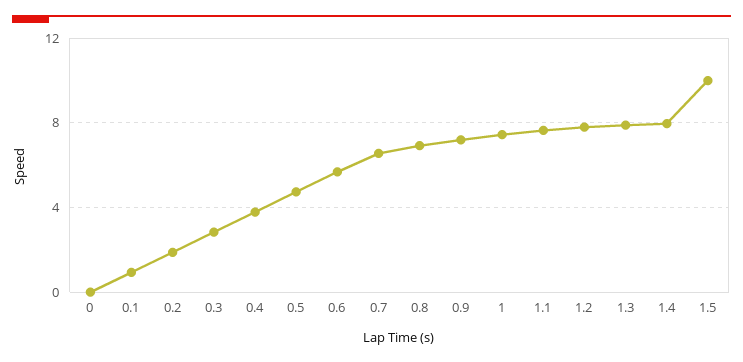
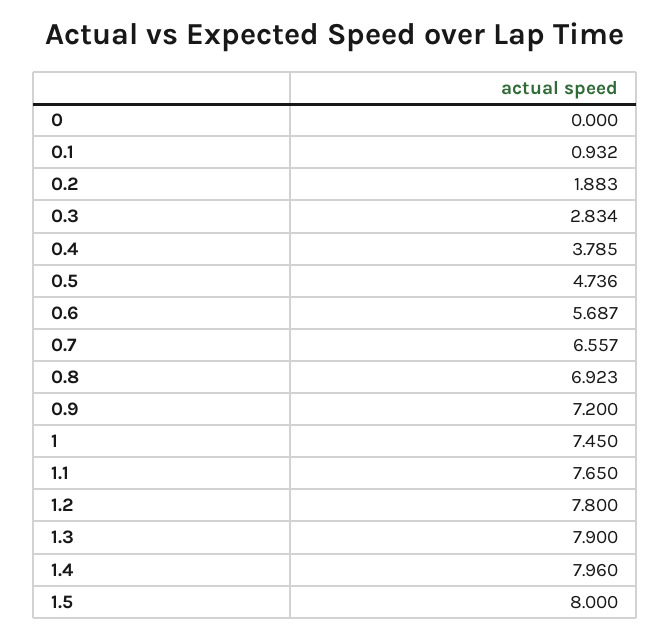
1.5: 10 -> 8

